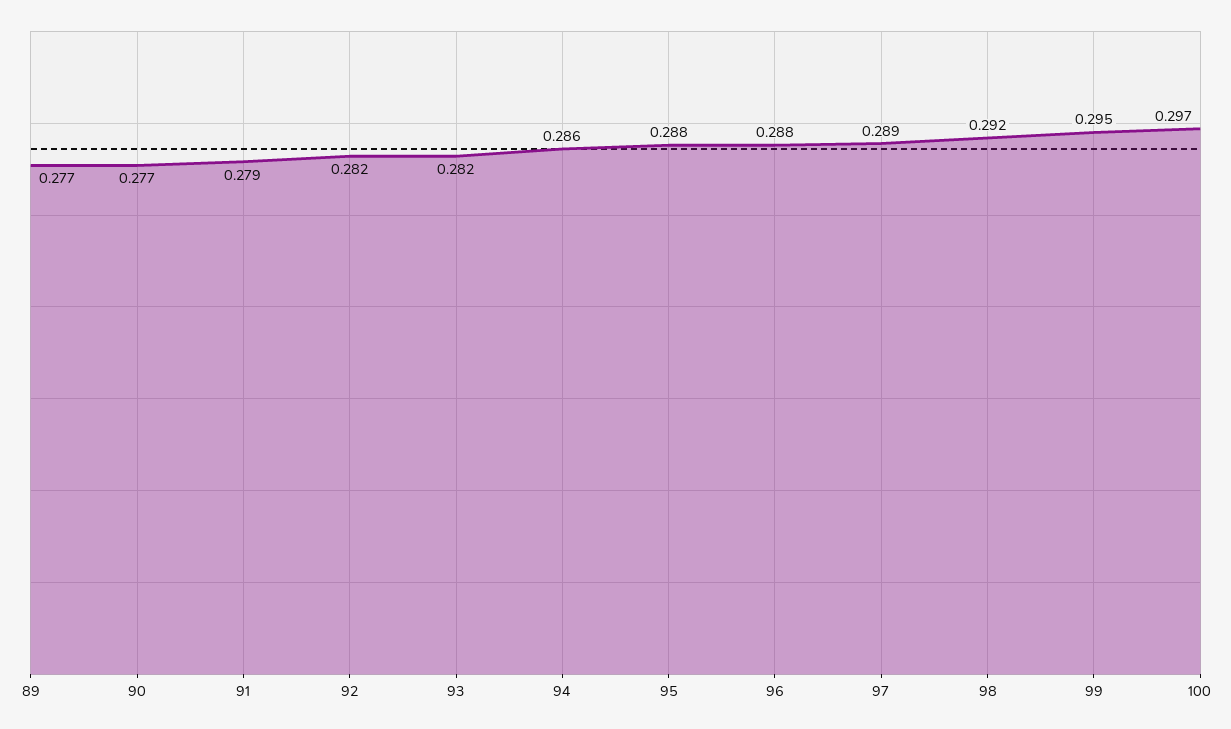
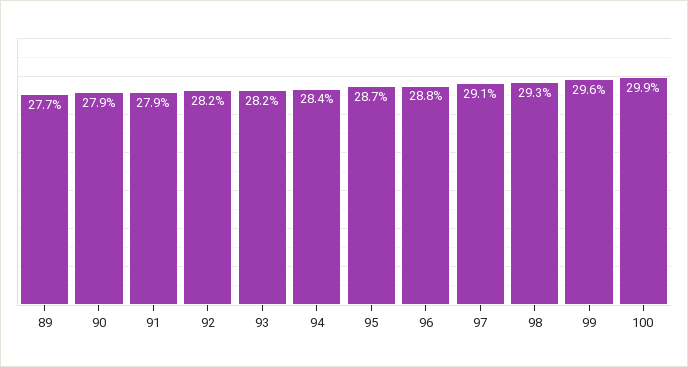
90: 0.277 -> 0.279
94: 0.286 -> 0.284
95: 0.288 -> 0.287
97: 0.289 -> 0.291
98: 0.292 -> 0.293
99: 0.295 -> 0.296
100: 0.297 -> 0.299

